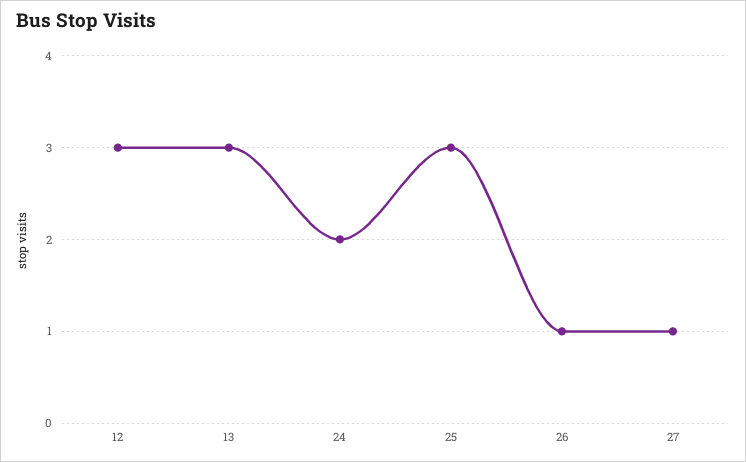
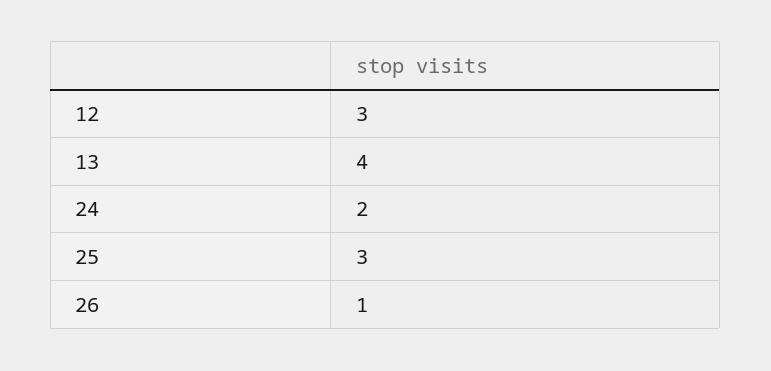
13: 3 -> 4
27: 1 -> none

